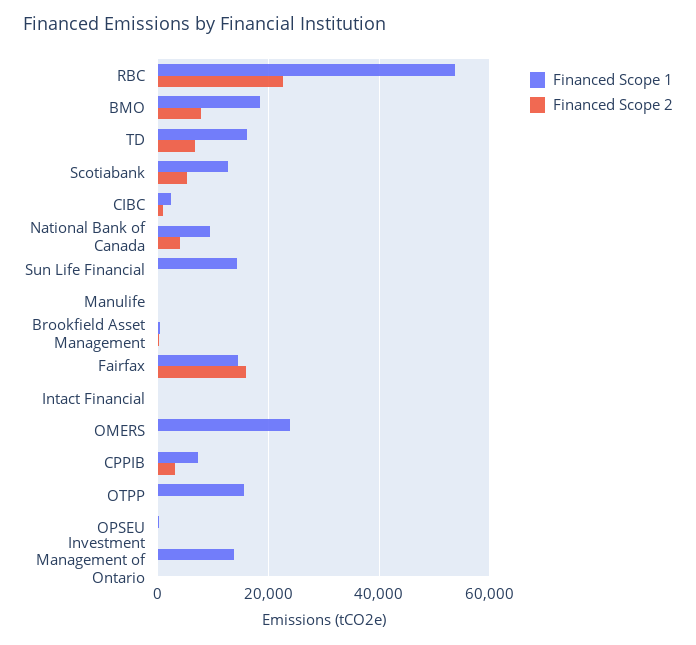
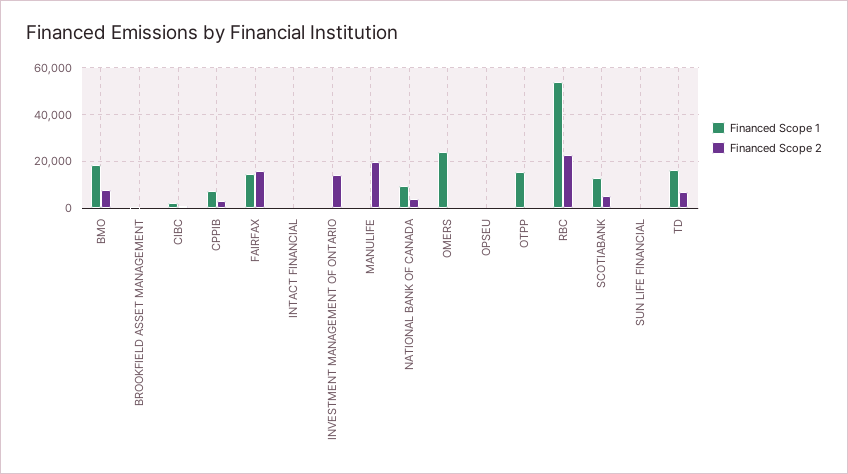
Financed Scope 1, Sun Life Financial: 14000 -> 0
Financed Scope 2, Manulife: 0 -> 20000
Financed Scope 1, Investment Management of Ontario: 14000 -> 0
Financed Scope 2, Investment Management of Ontario: 0 -> 15000

